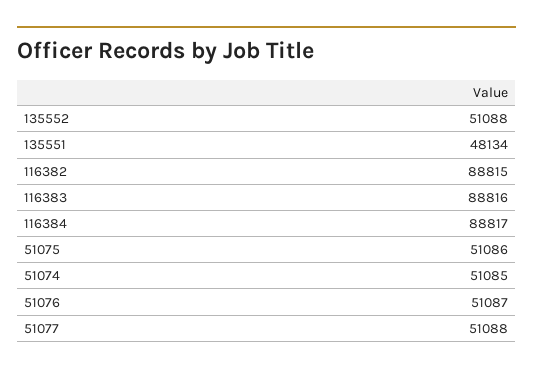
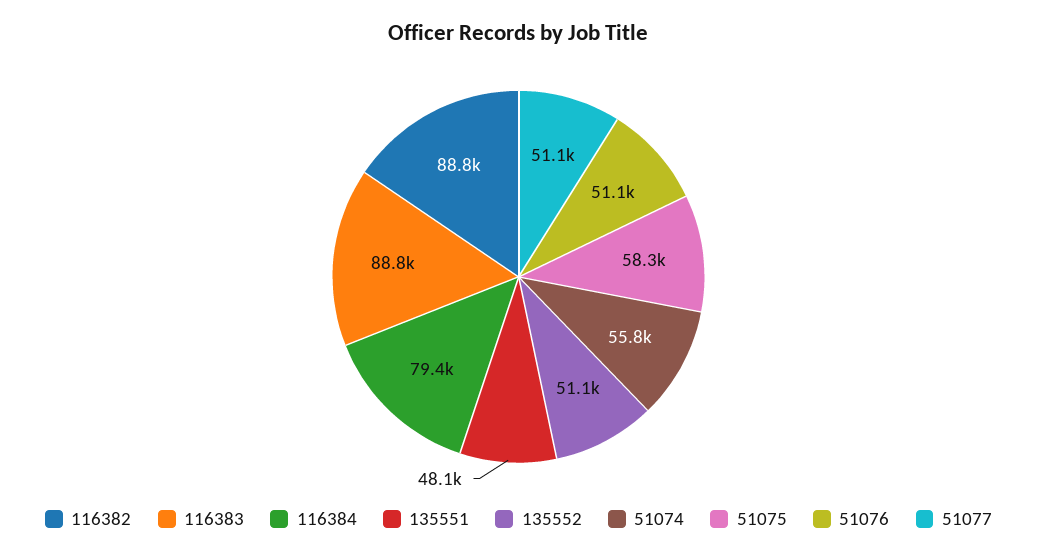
116384: 88817 -> 79400
51075: 51086 -> 58300
51074: 51085 -> 55800

